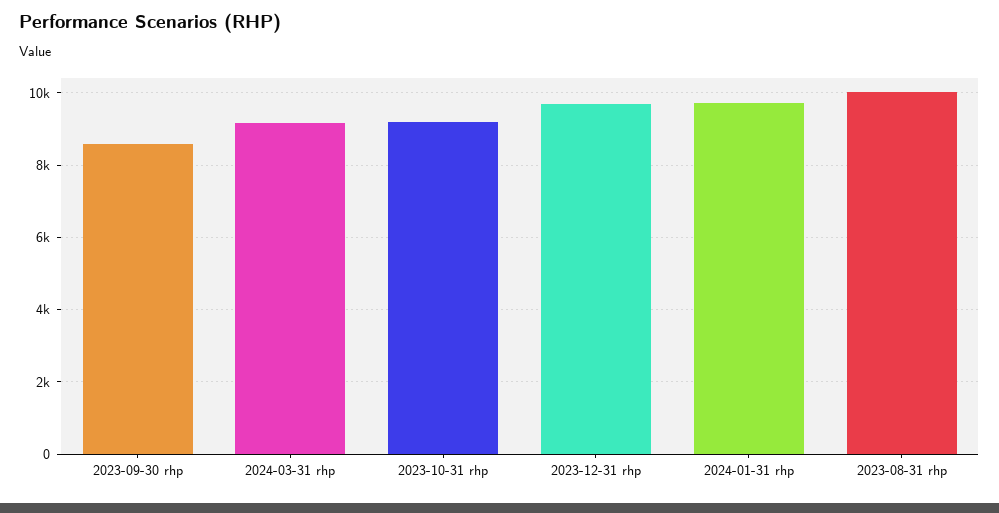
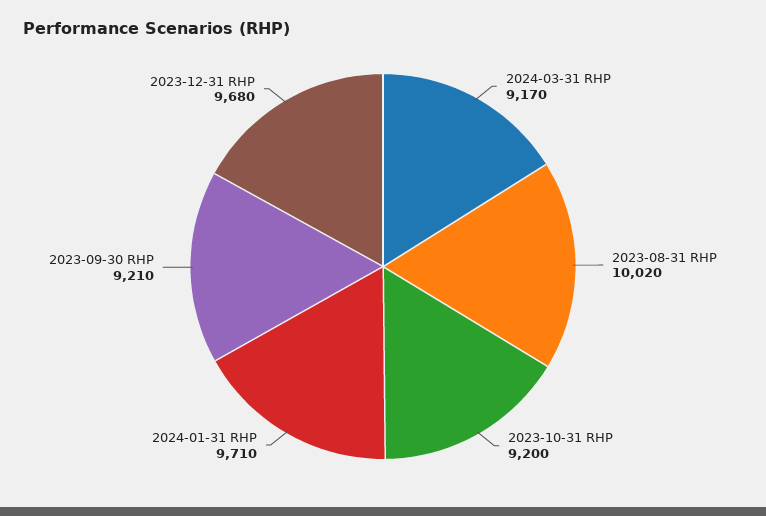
2023-09-30 rhp: 8600 -> 9210

